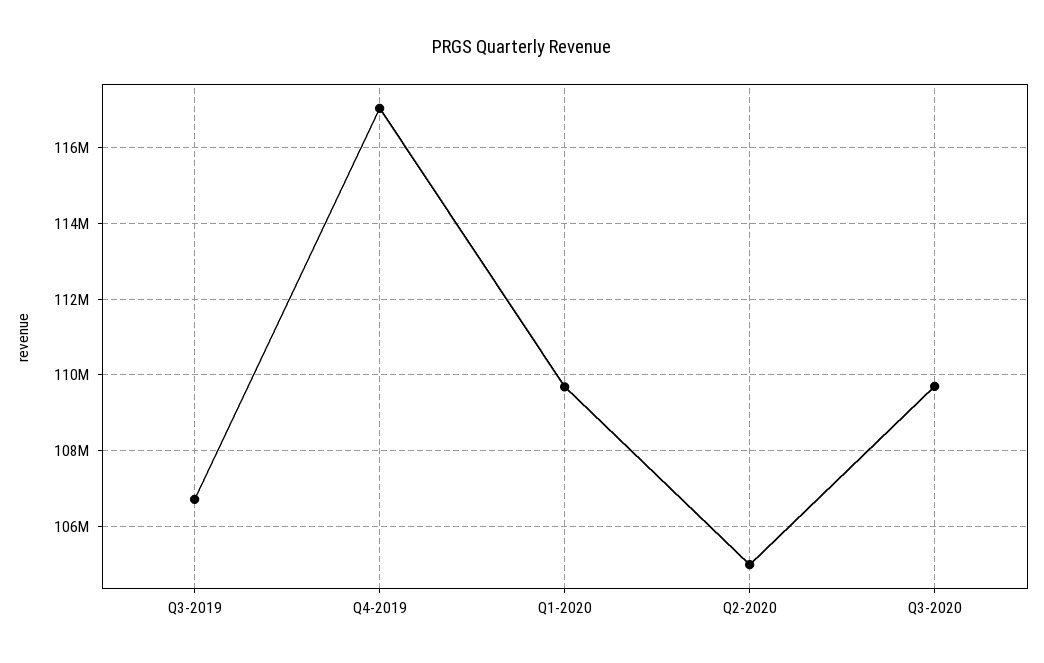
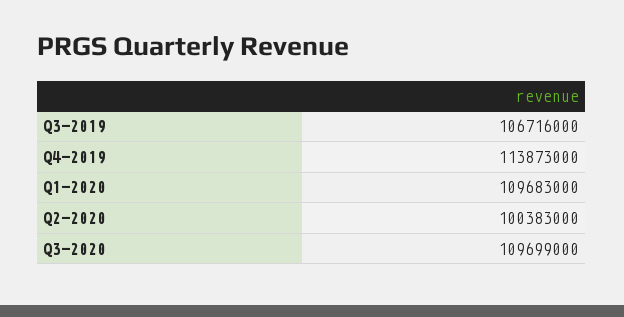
Q4-2019: 117000000 -> 113873000
Q2-2020: 105000000 -> 100383000

